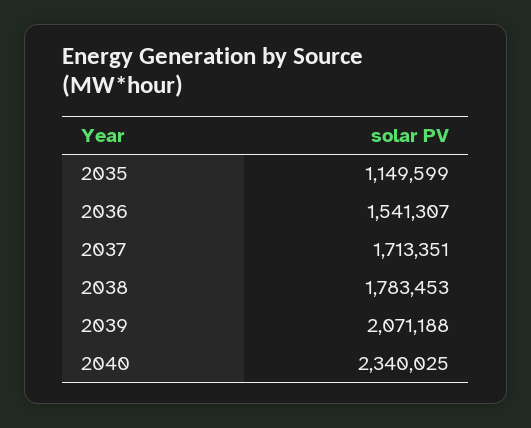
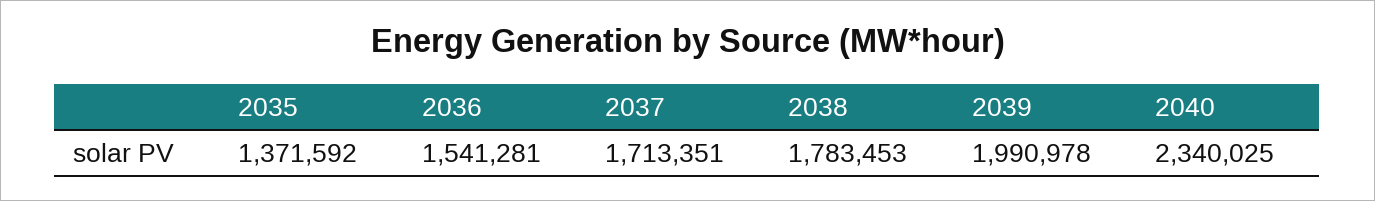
2035: 1149599 -> 1371592
2036: 1541307 -> 1541281
2039: 2071188 -> 1990978

